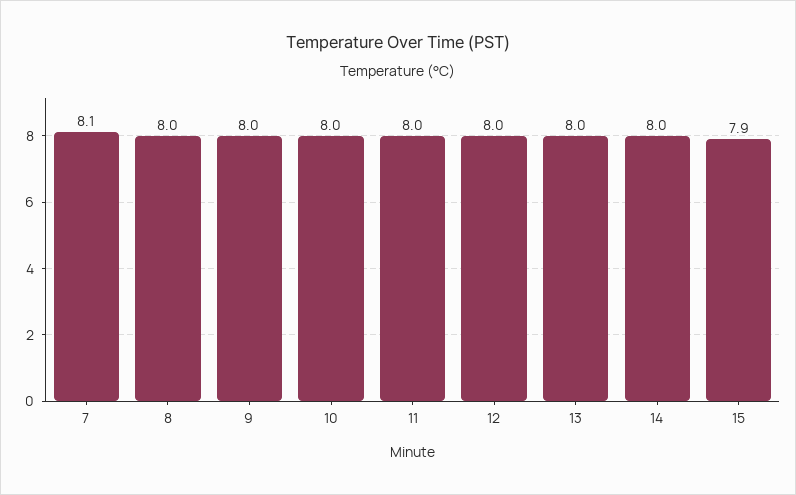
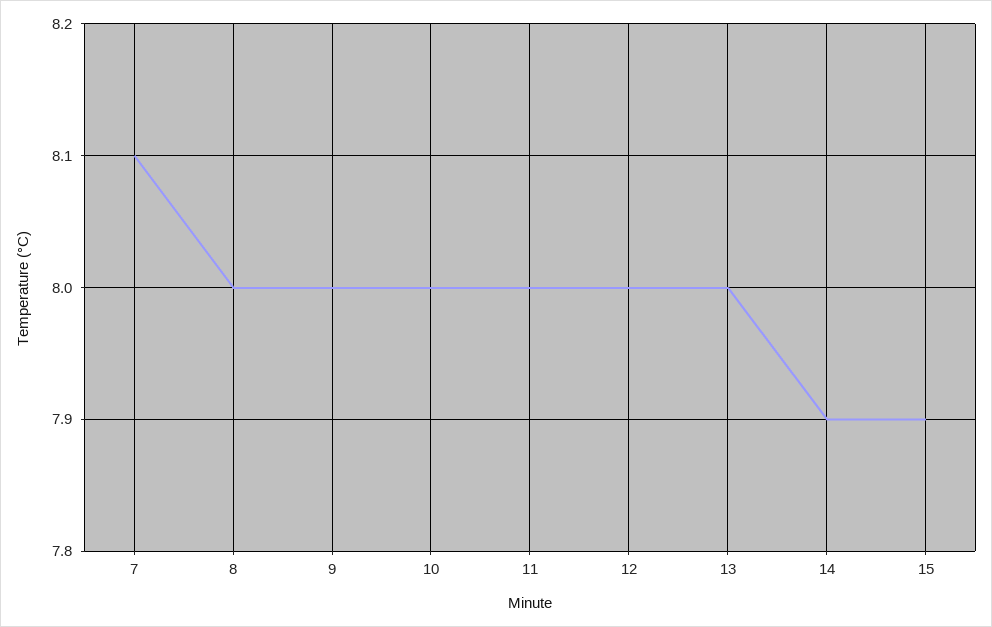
14: 8 -> 7.9

